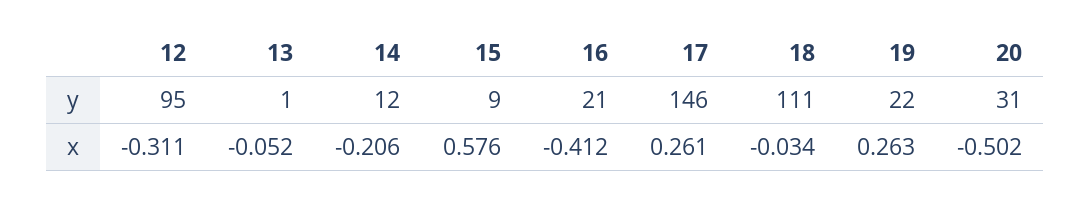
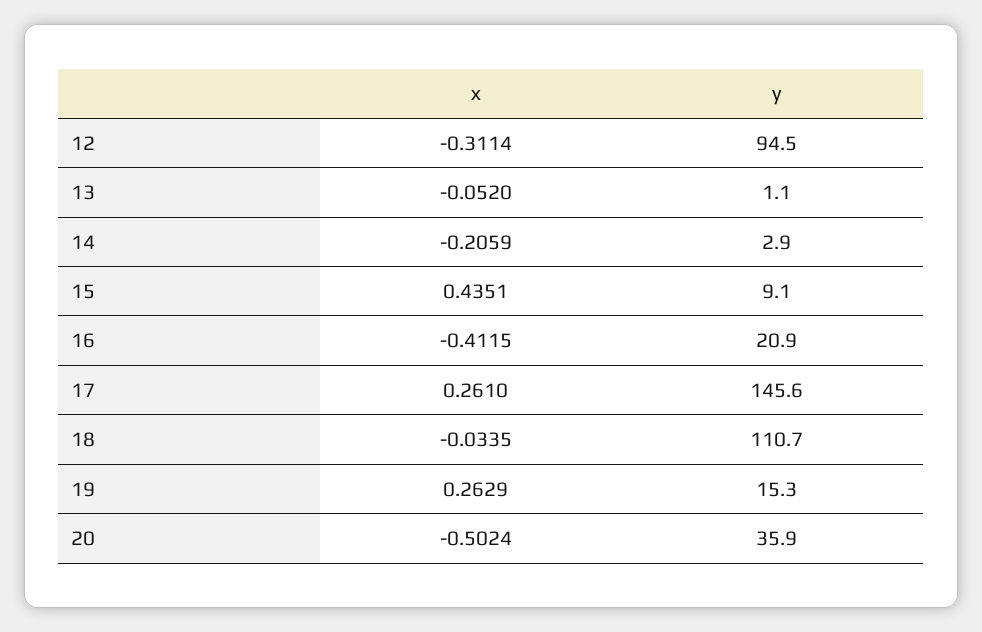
14, y: 12 -> 2.9
19, y: 22 -> 15.3
20, y: 31 -> 35.9
15, x: 0.576 -> 0.4351

